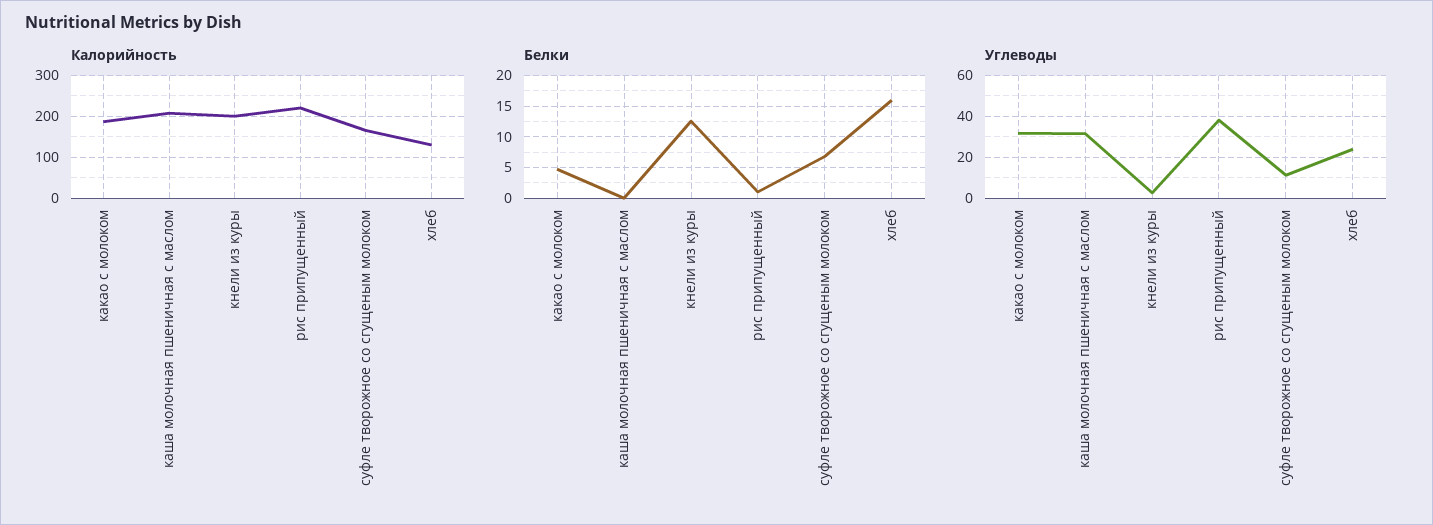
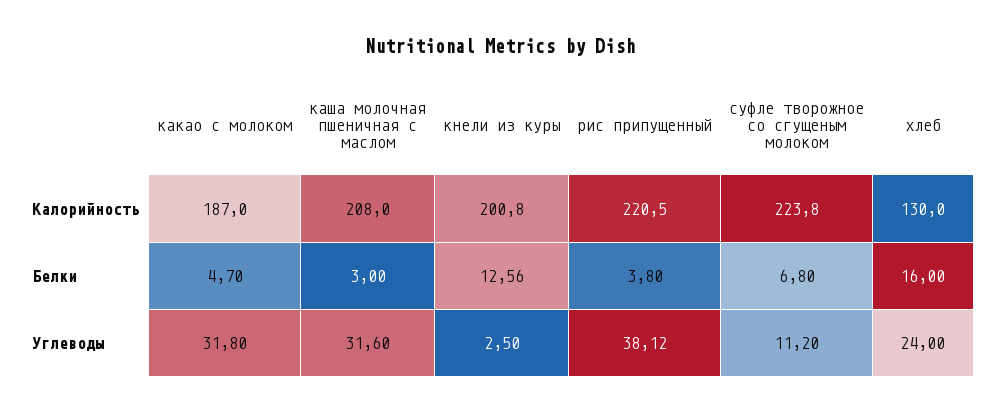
Калорийность, суфле творожное со сгущеным молоком: 160 -> 223.8
Белки, каша молочная пшеничная с маслом: 0 -> 3
Белки, рис припущенный: 1 -> 3.8

